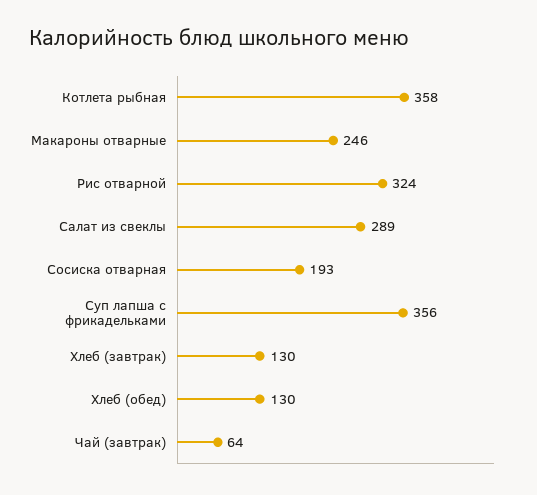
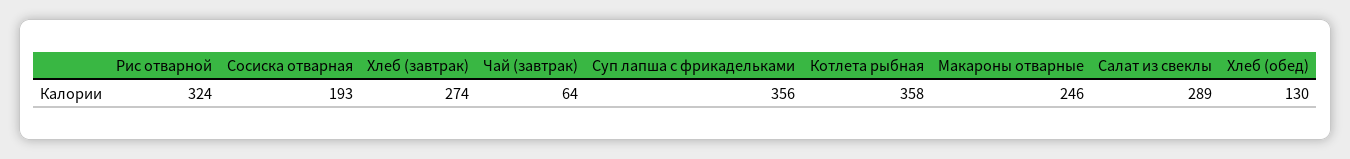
Хлеб (завтрак): 130 -> 274

